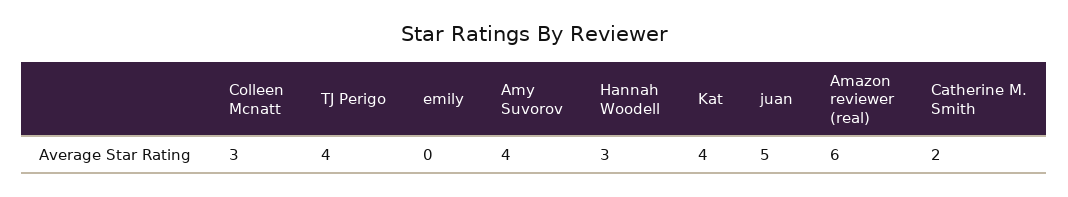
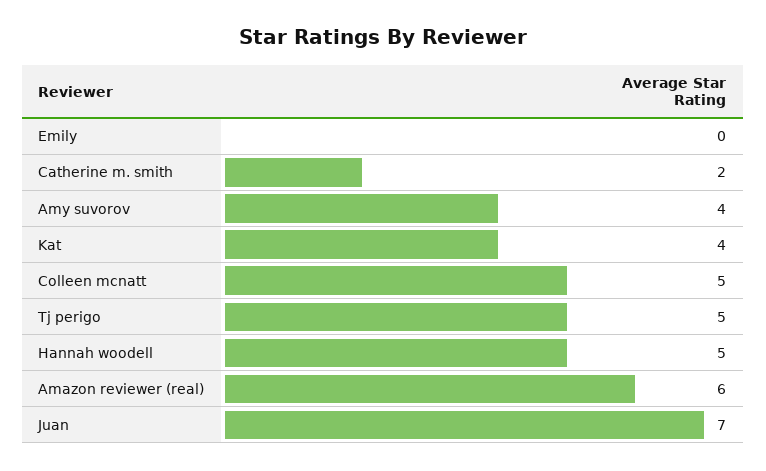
Colleen Mcnatt: 3 -> 5
TJ Perigo: 4 -> 5
Hannah Woodell: 3 -> 5
juan: 5 -> 7

